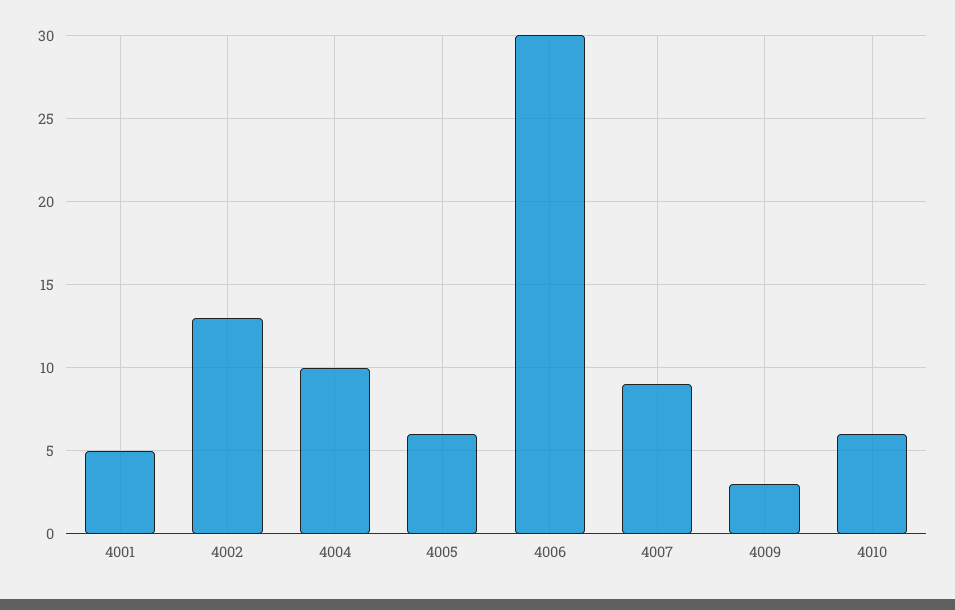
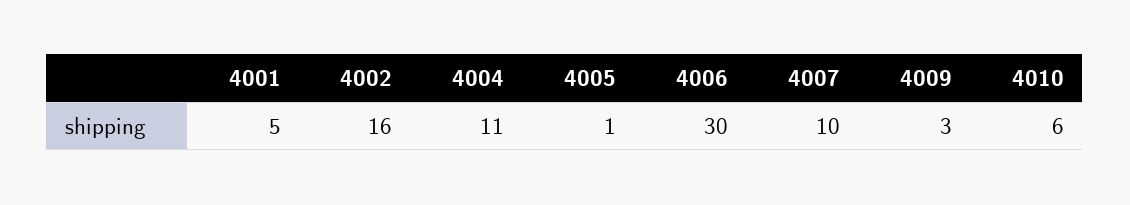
4002: 13 -> 16
4004: 10 -> 11
4005: 6 -> 1
4007: 9 -> 10

